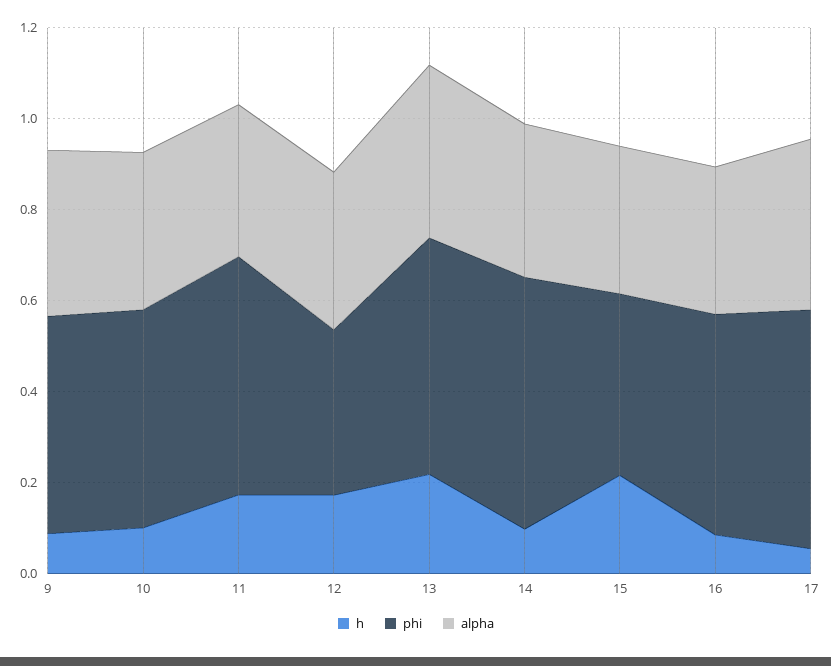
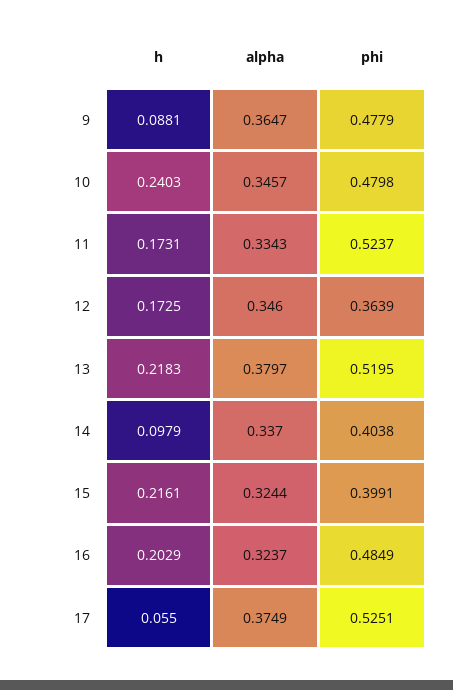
h, 10: 0.1 -> 0.2403
phi, 14: 0.55 -> 0.4038
h, 16: 0.1 -> 0.2029

